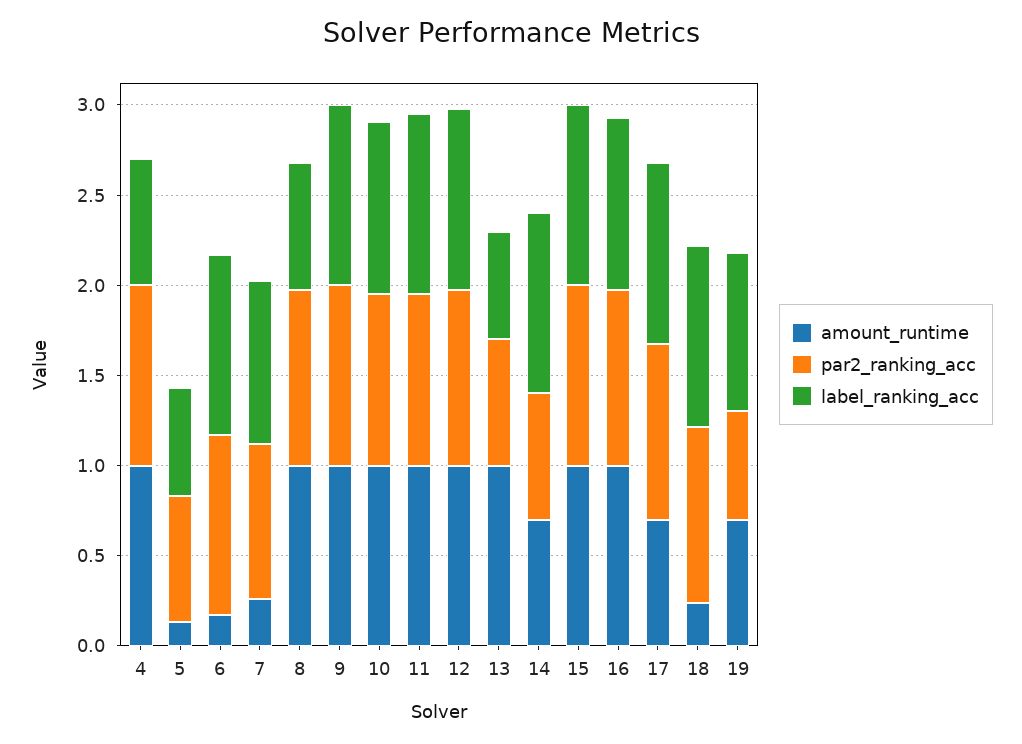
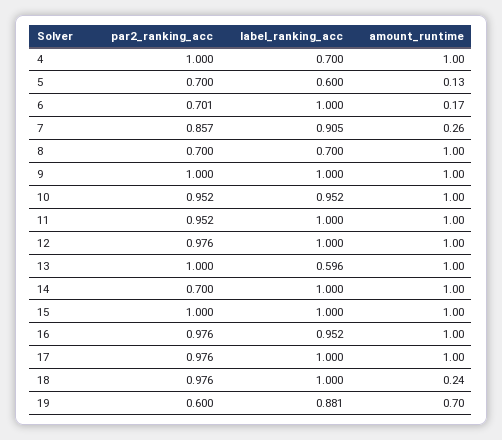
par2_ranking_acc, 6: 1 -> 0.701
par2_ranking_acc, 8: 1 -> 0.7
par2_ranking_acc, 13: 0.7 -> 1
amount_runtime, 14: 0.7 -> 1
amount_runtime, 17: 0.7 -> 1

